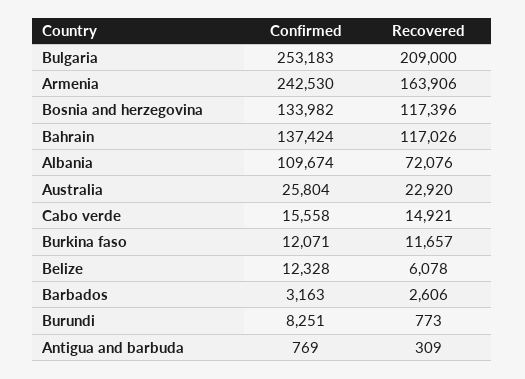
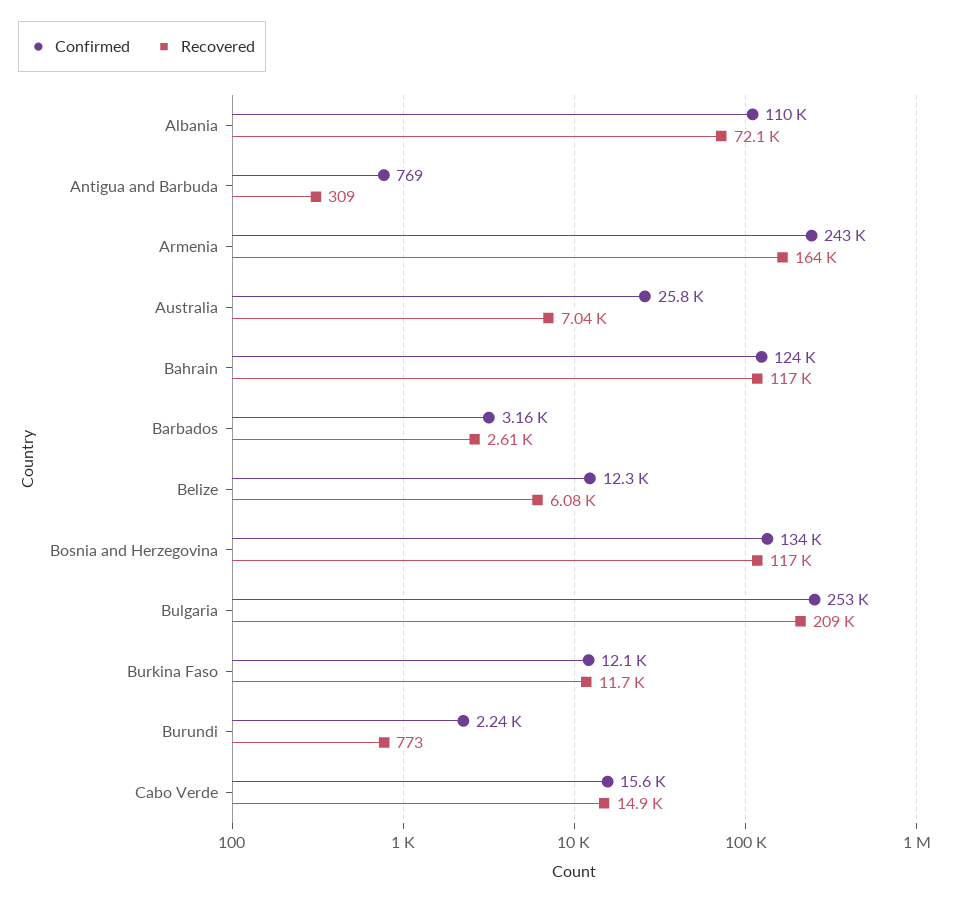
Confirmed, Bahrain: 137424 -> 124000
Recovered, Australia: 22920 -> 7040
Confirmed, Burundi: 8251 -> 2240

